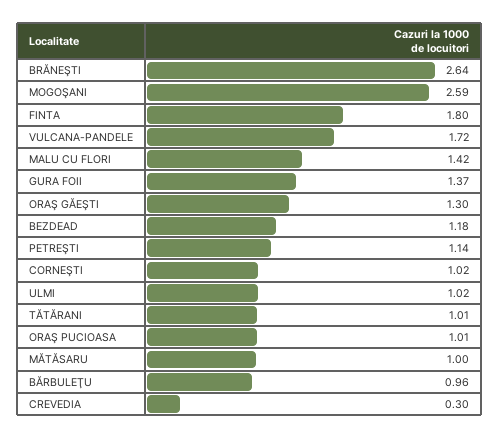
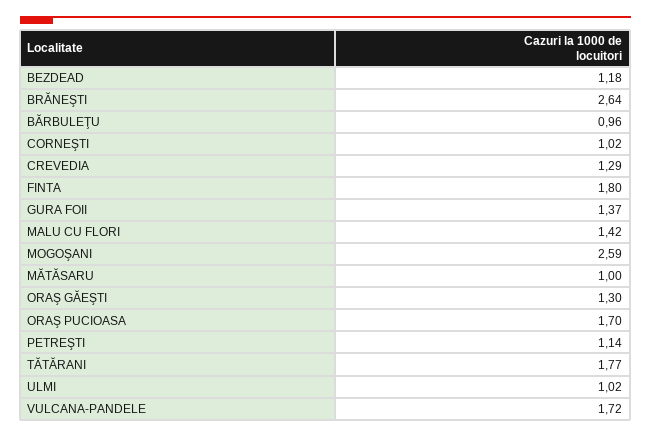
TĂTĂRANI: 1.01 -> 1.77
ORAŞ PUCIOASA: 1.01 -> 1.7
CREVEDIA: 0.3 -> 1.29

